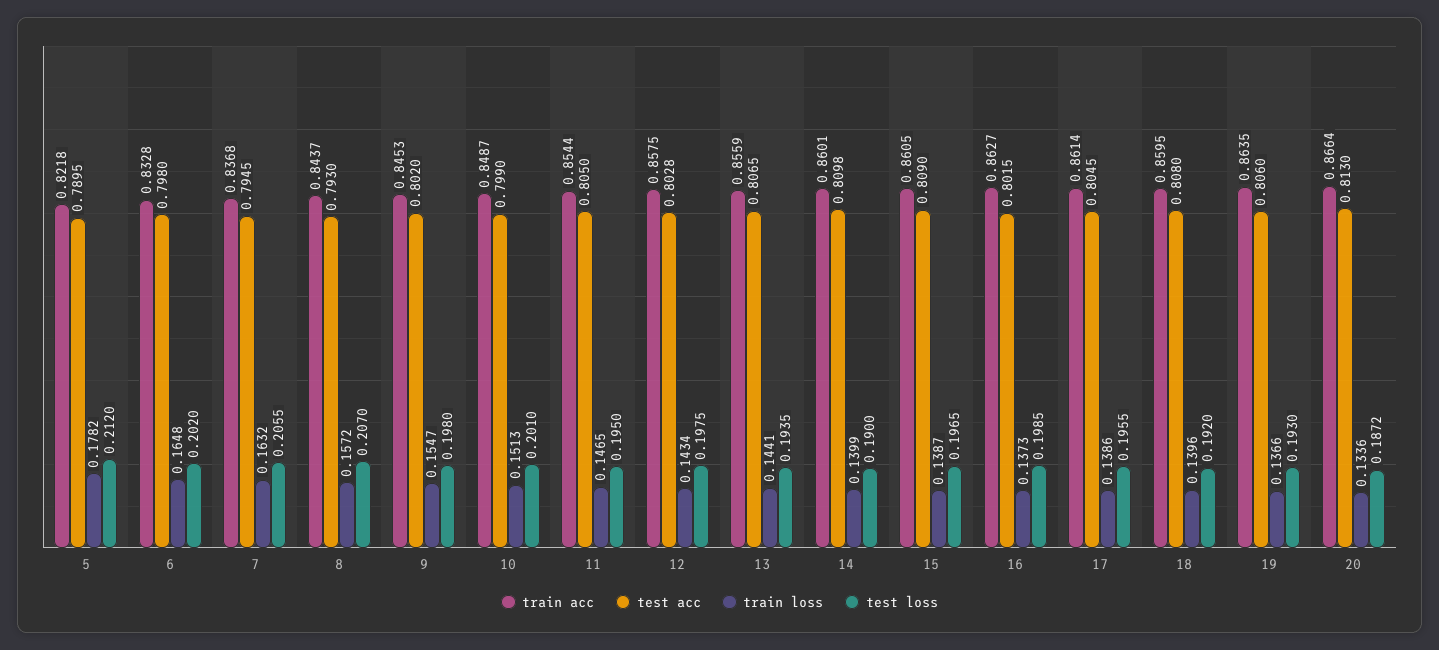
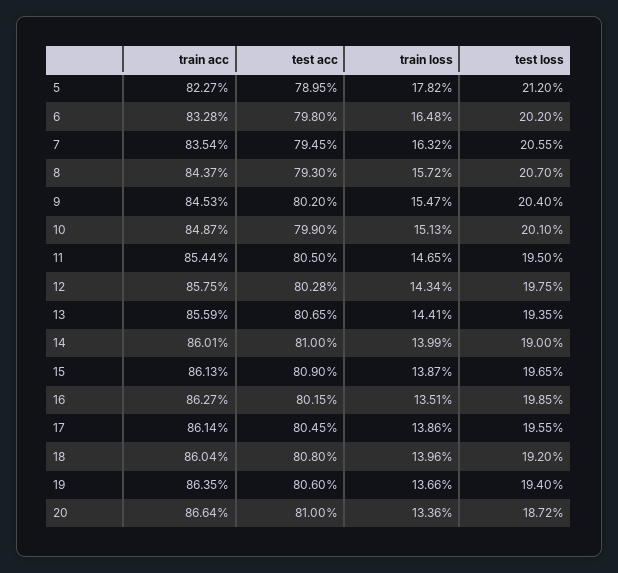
train acc, 5: 0.8218 -> 0.8227
train acc, 7: 0.8368 -> 0.8354
test loss, 9: 0.198 -> 0.204
test acc, 14: 0.8098 -> 0.81
train acc, 15: 0.8605 -> 0.8613
train loss, 16: 0.1373 -> 0.1351
train acc, 18: 0.8595 -> 0.8604
test loss, 19: 0.193 -> 0.194
test acc, 20: 0.813 -> 0.81

